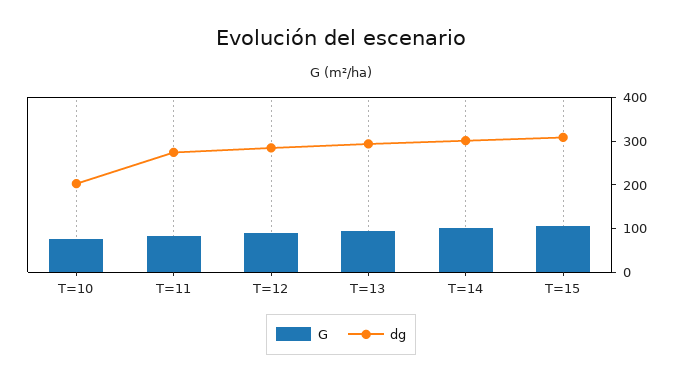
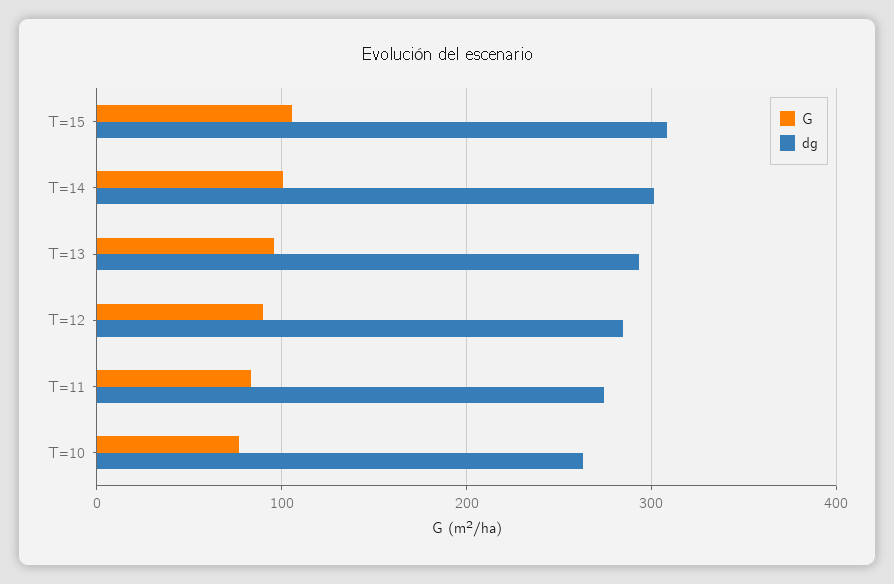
dg, T=10: 200 -> 260

